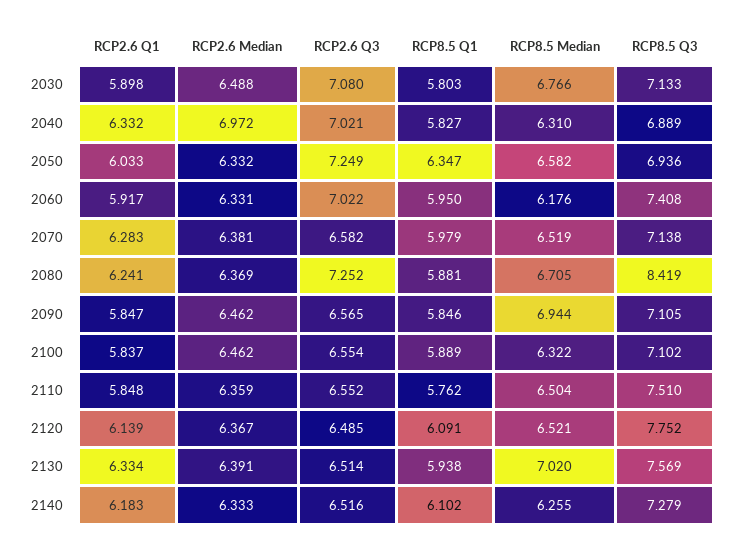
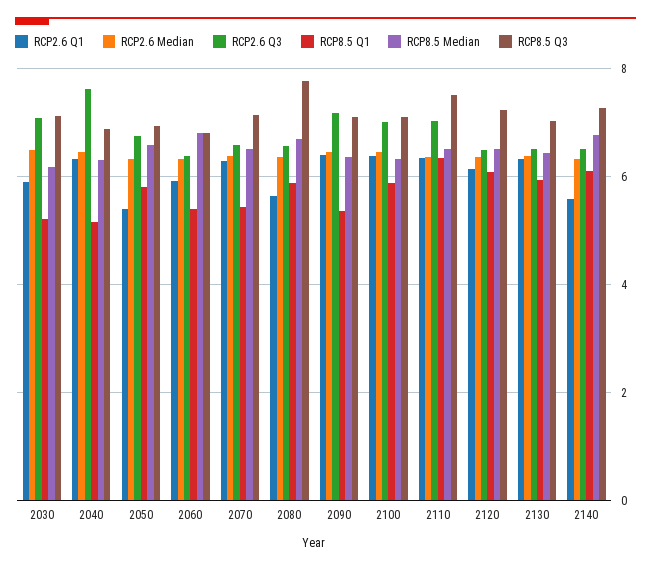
RCP8.5 Q1, 2030: 5.803 -> 5.2
RCP8.5 Median, 2030: 6.766 -> 6.2
RCP2.6 Median, 2040: 6.972 -> 6.4
RCP2.6 Q3, 2040: 7.021 -> 7.6
RCP8.5 Q1, 2040: 5.827 -> 5.2
RCP2.6 Q1, 2050: 6.033 -> 5.4
RCP2.6 Q3, 2050: 7.249 -> 6.8
RCP8.5 Q1, 2050: 6.347 -> 5.8
RCP2.6 Q3, 2060: 7.022 -> 6.4
RCP8.5 Q1, 2060: 5.95 -> 5.4
RCP8.5 Median, 2060: 6.176 -> 6.8
RCP8.5 Q3, 2060: 7.408 -> 6.8
RCP8.5 Q1, 2070: 5.979 -> 5.4
RCP2.6 Q1, 2080: 6.241 -> 5.6
RCP2.6 Q3, 2080: 7.252 -> 6.6
RCP8.5 Q3, 2080: 8.419 -> 7.8
RCP2.6 Q1, 2090: 5.847 -> 6.4
RCP2.6 Q3, 2090: 6.565 -> 7.2
RCP8.5 Q1, 2090: 5.846 -> 5.4
RCP8.5 Median, 2090: 6.944 -> 6.4
RCP2.6 Q1, 2100: 5.837 -> 6.4
RCP2.6 Q3, 2100: 6.554 -> 7
RCP2.6 Q1, 2110: 5.848 -> 6.4
RCP2.6 Q3, 2110: 6.552 -> 7
RCP8.5 Q1, 2110: 5.762 -> 6.4
RCP8.5 Q3, 2120: 7.752 -> 7.2
RCP8.5 Median, 2130: 7.02 -> 6.4
RCP8.5 Q3, 2130: 7.569 -> 7
RCP2.6 Q1, 2140: 6.183 -> 5.6
RCP8.5 Median, 2140: 6.255 -> 6.8

